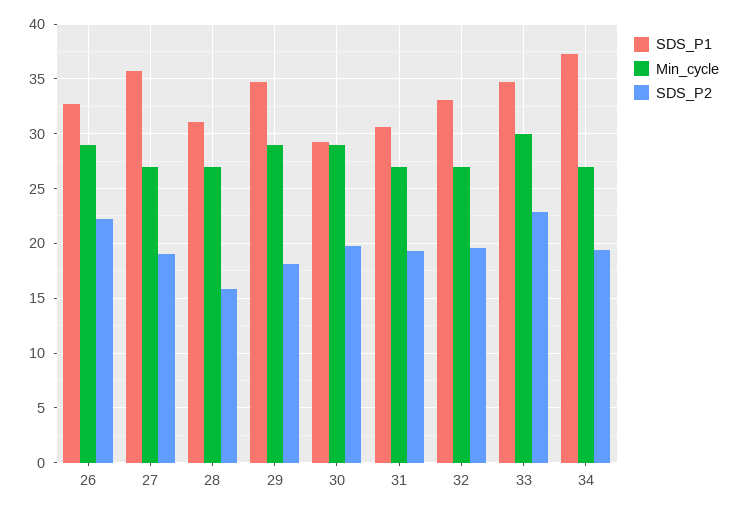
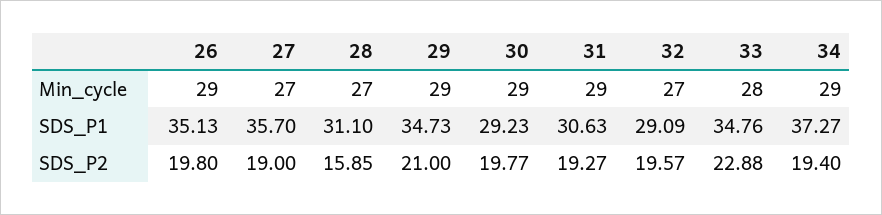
SDS_P1, 26: 33 -> 35.13
SDS_P2, 26: 22 -> 19.8
SDS_P2, 29: 18 -> 21
Min_cycle, 31: 27 -> 29
SDS_P1, 32: 33 -> 29.09
Min_cycle, 33: 30 -> 28
Min_cycle, 34: 27 -> 29

